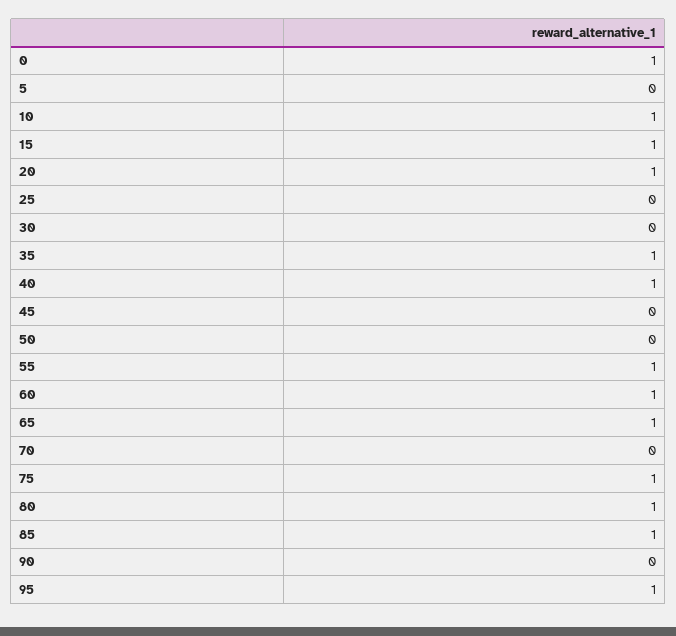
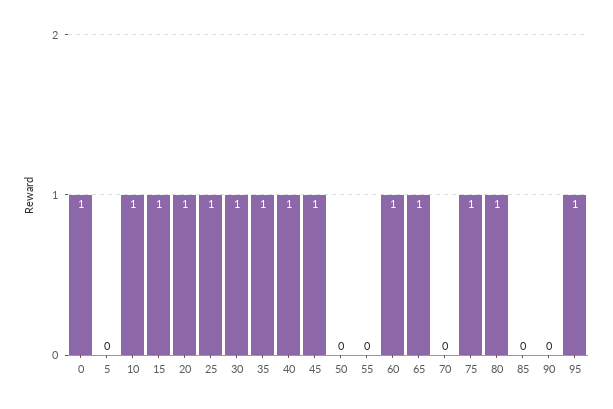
25: 0 -> 1
30: 0 -> 1
45: 0 -> 1
55: 1 -> 0
85: 1 -> 0

